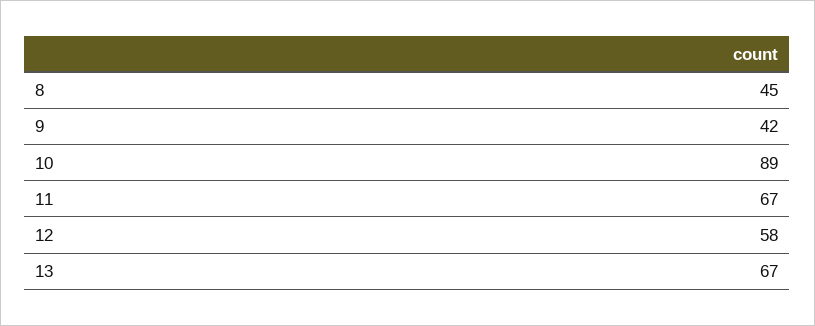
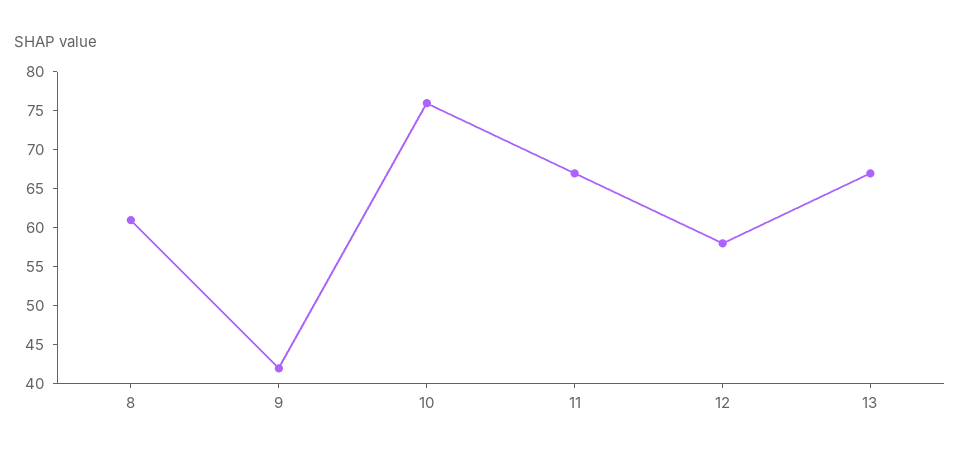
8: 45 -> 60
10: 89 -> 75

